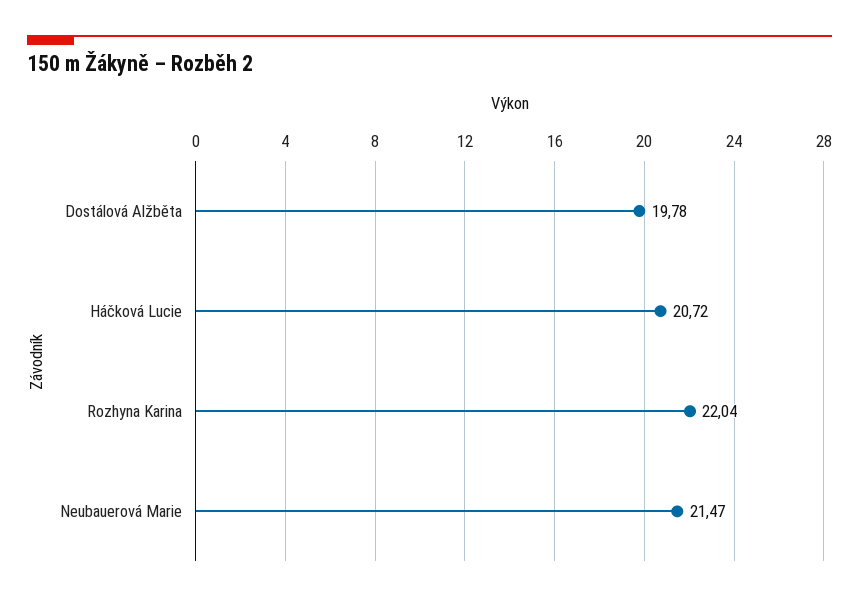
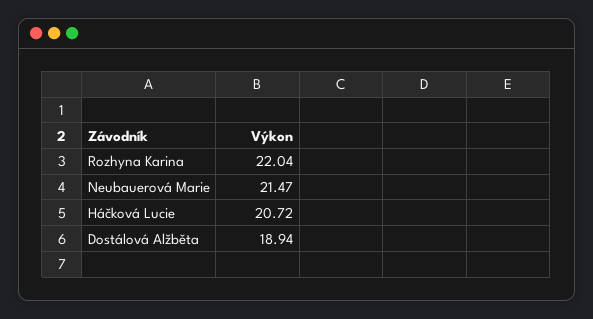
Dostálová Alžběta: 19.78 -> 18.94

